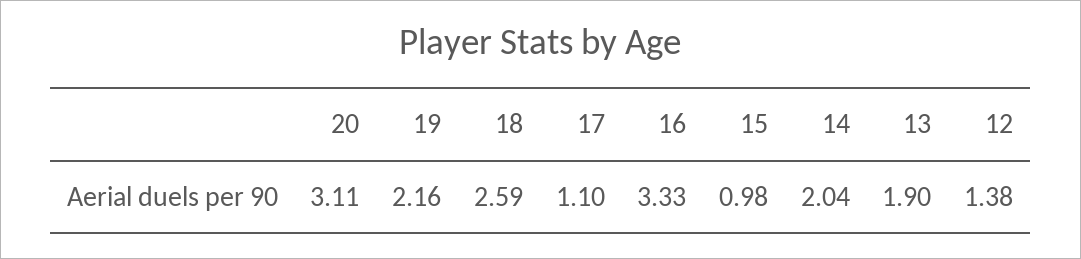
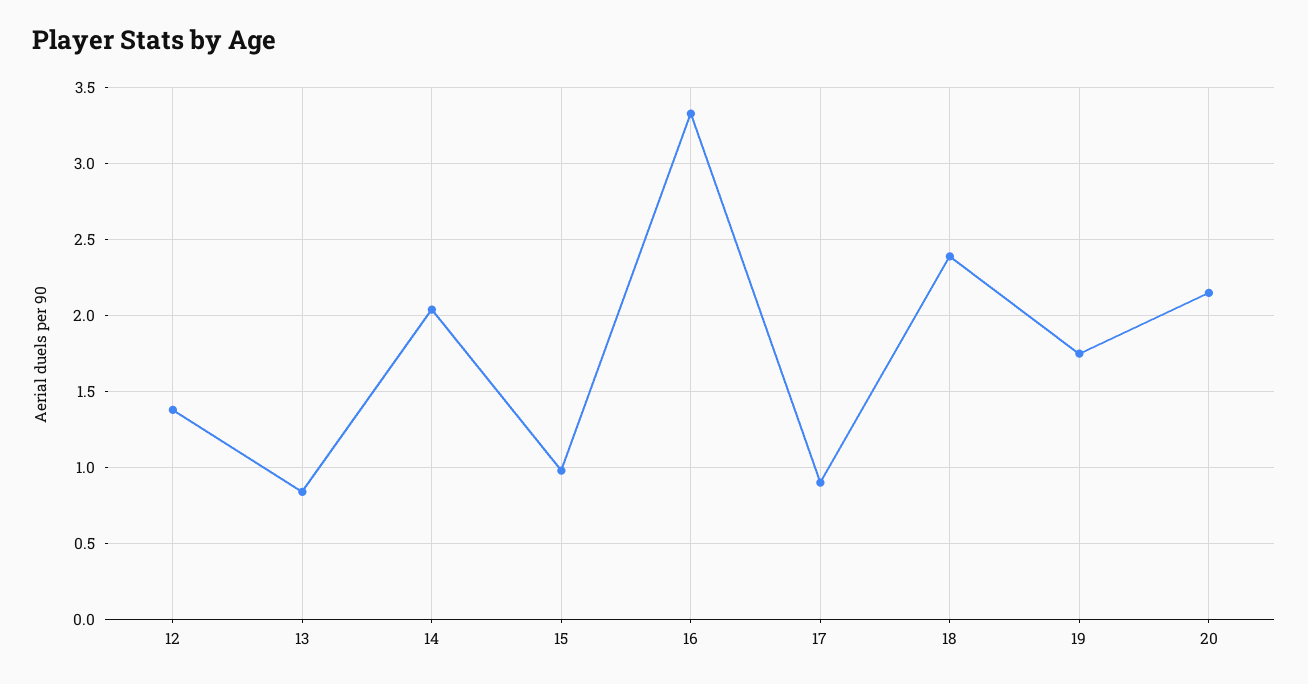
20: 3.11 -> 2.15
19: 2.16 -> 1.75
18: 2.59 -> 2.4
17: 1.1 -> 0.9
13: 1.9 -> 0.85

